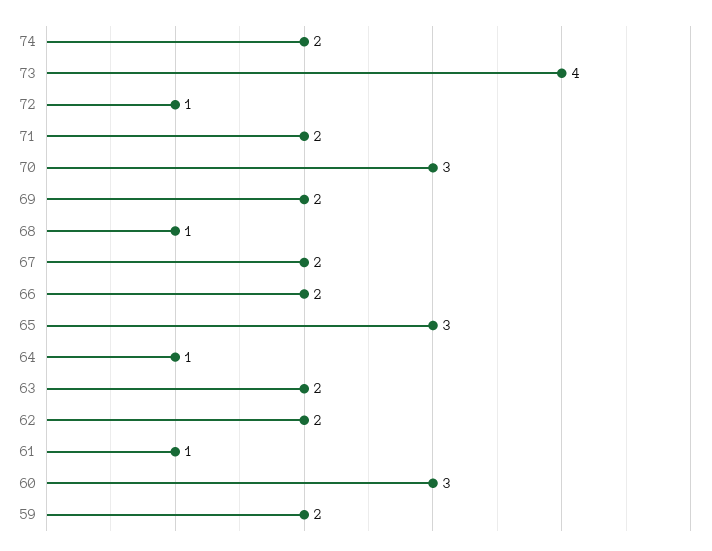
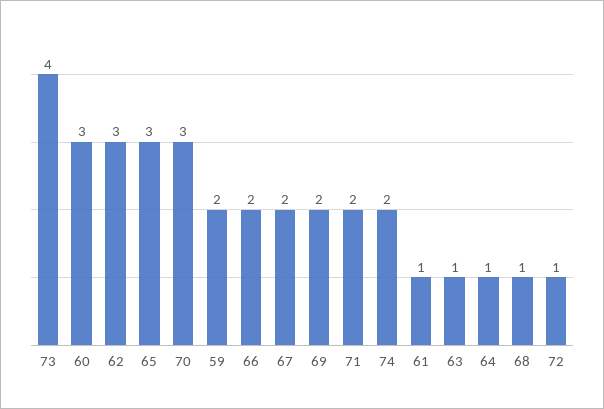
63: 2 -> 1
62: 2 -> 3

